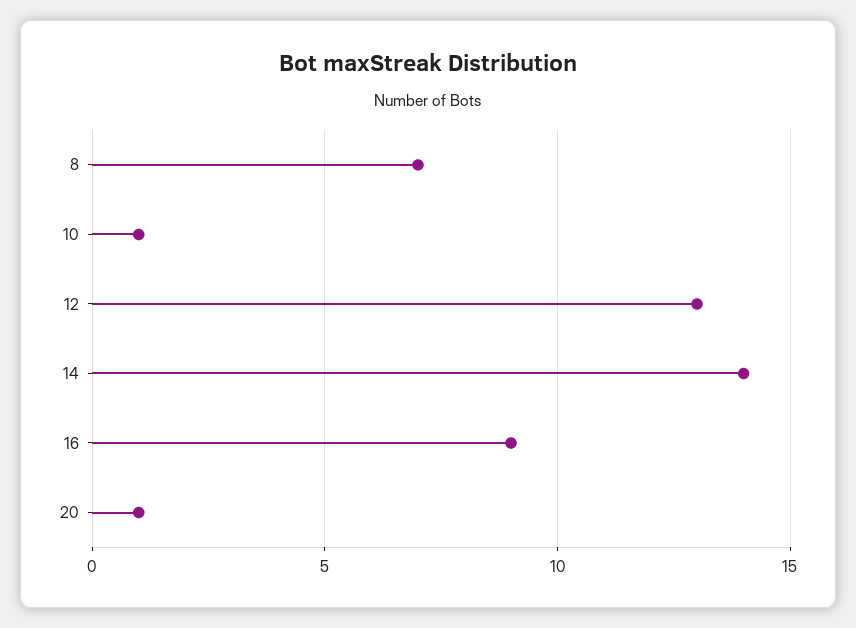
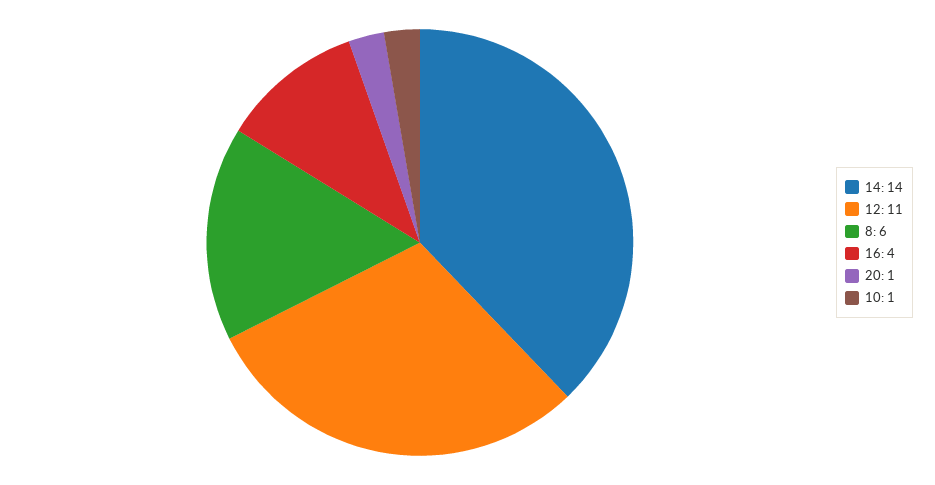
8: 7 -> 6
12: 13 -> 11
16: 9 -> 4

